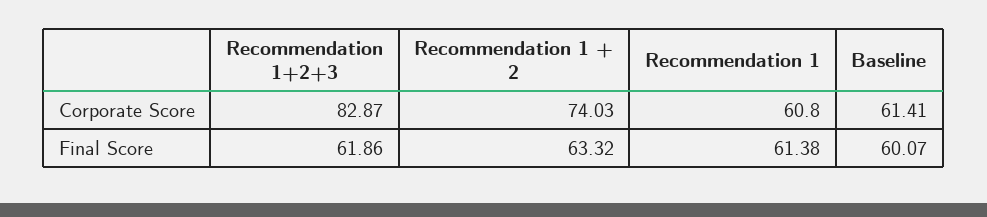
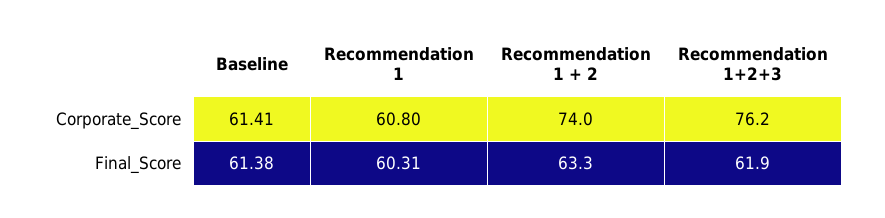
Recommendation 1+2+3, Corporate Score: 82.87 -> 76.2
Recommendation 1, Final Score: 61.38 -> 60.31
Baseline, Final Score: 60.07 -> 61.38

